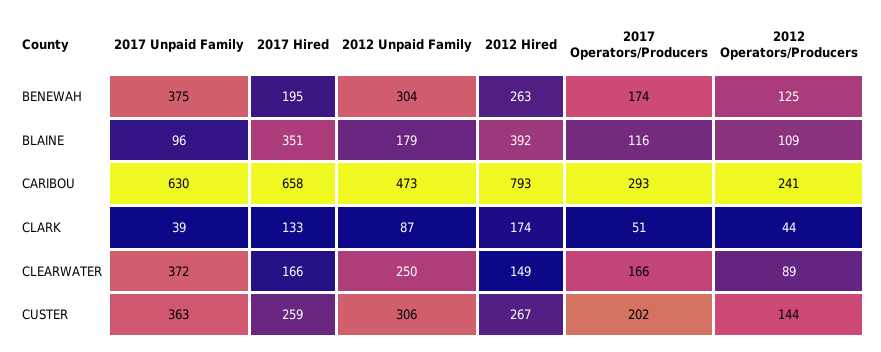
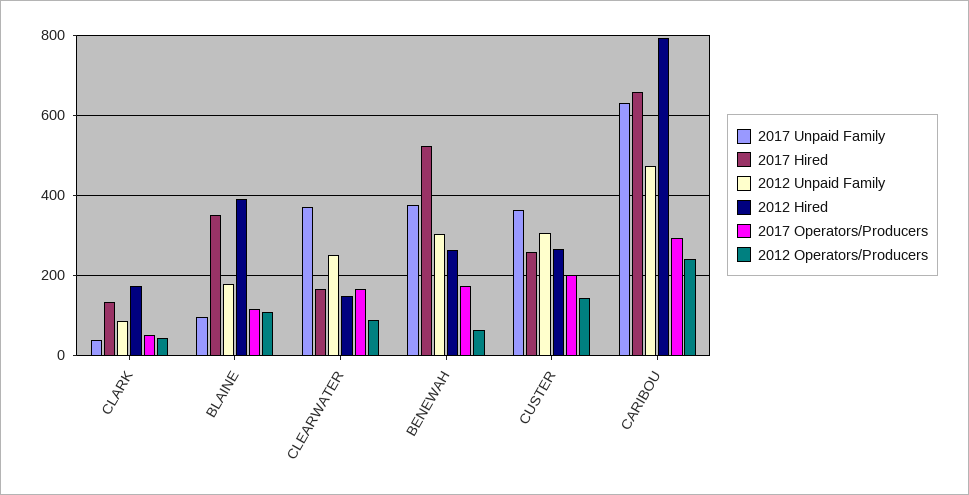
2017 Hired, BENEWAH: 195 -> 520
2012 Operators/Producers, BENEWAH: 125 -> 60

